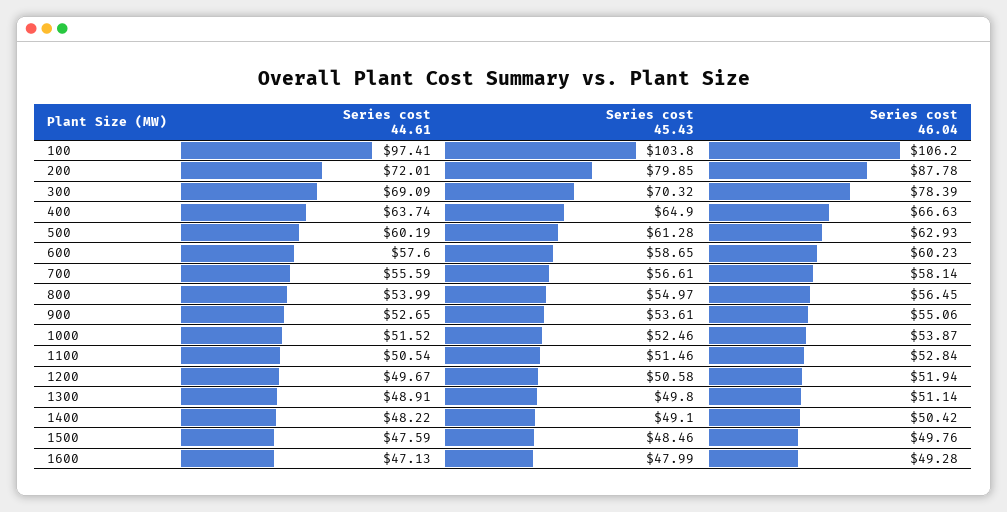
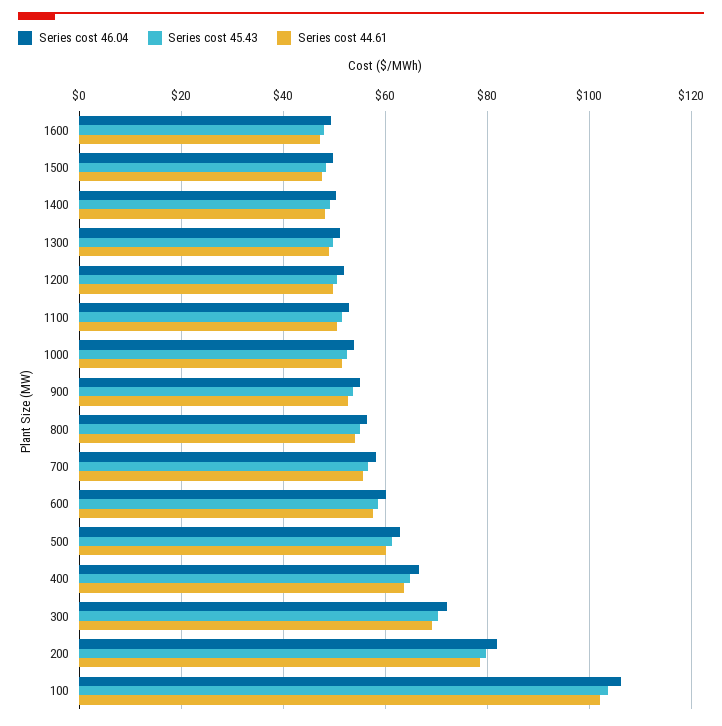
Series cost 44.61, 100: 97.41 -> 102
Series cost 44.61, 200: 72.01 -> 78
Series cost 46.04, 200: 87.78 -> 82
Series cost 46.04, 300: 78.39 -> 72

